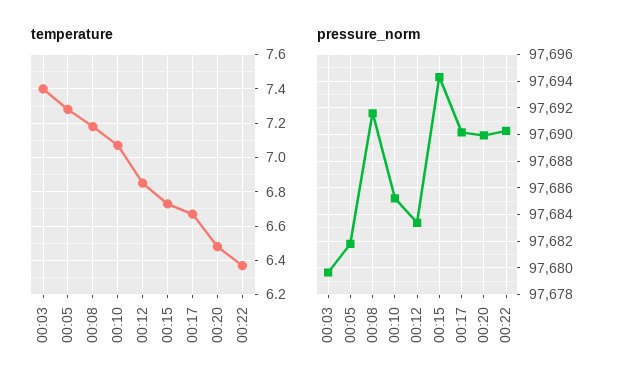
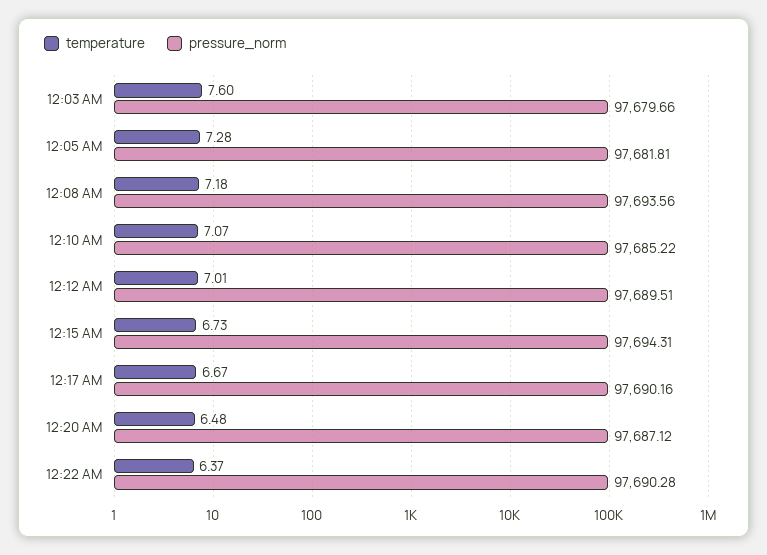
temperature, 00:03: 7.4 -> 7.6
temperature, 00:12: 6.85 -> 7.01
pressure_norm, 00:08: 97691.5 -> 97693.56
pressure_norm, 00:12: 97683.5 -> 97689.51
pressure_norm, 00:20: 97690 -> 97687.12

